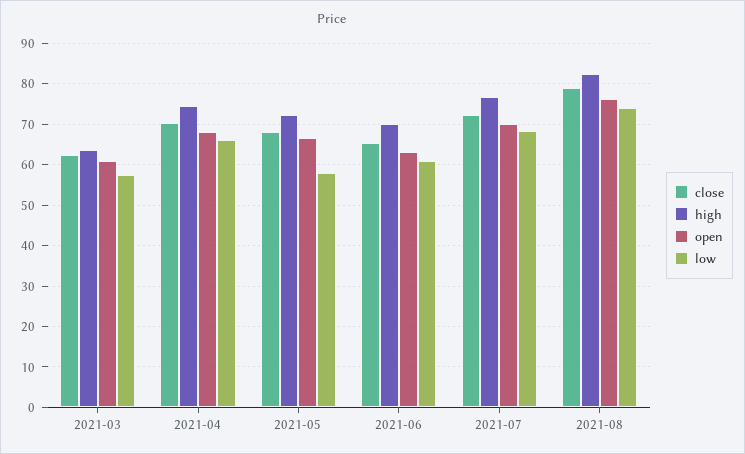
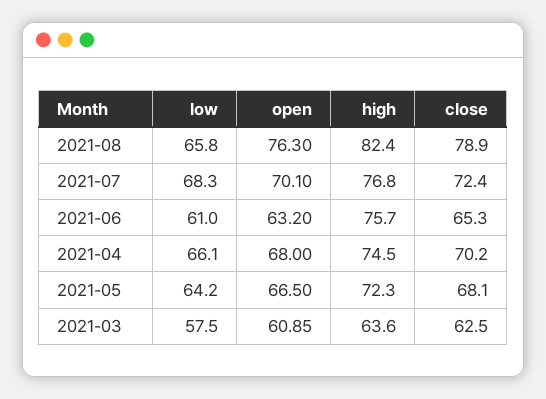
low, 2021-05: 58 -> 64.2
high, 2021-06: 70 -> 75.7
low, 2021-08: 74 -> 65.8

